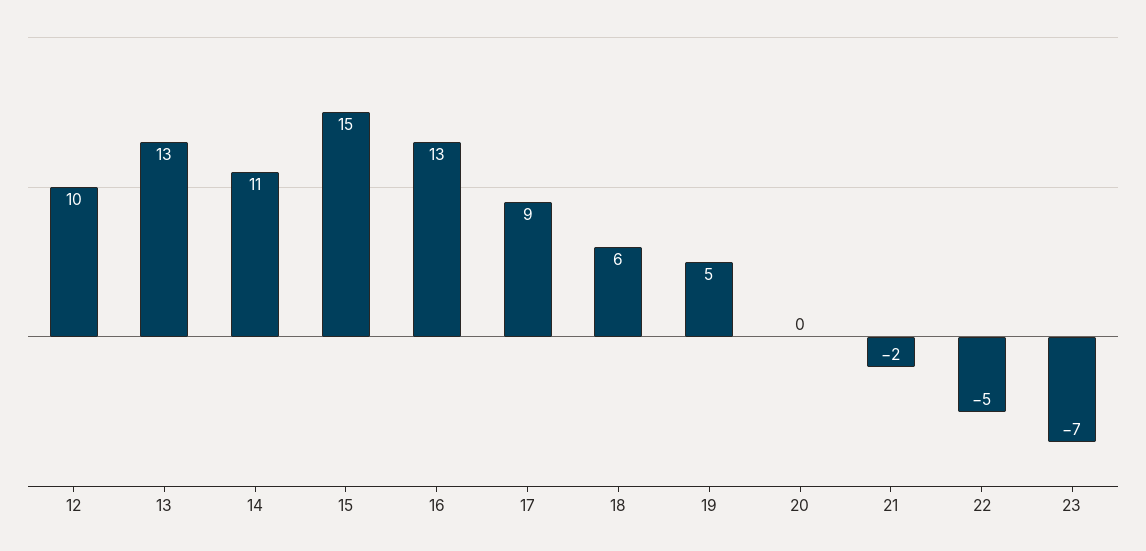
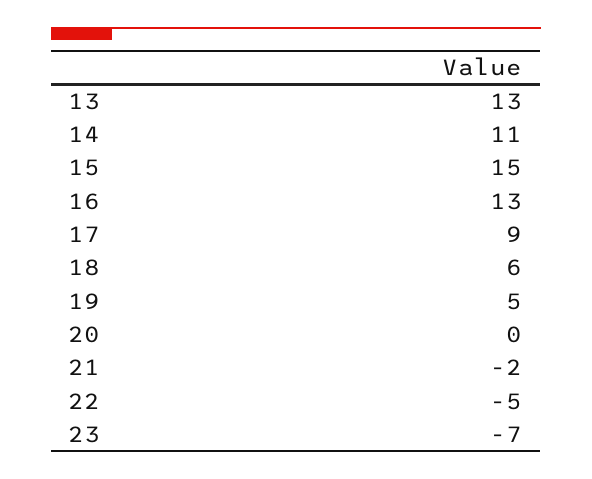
12: 10 -> none

